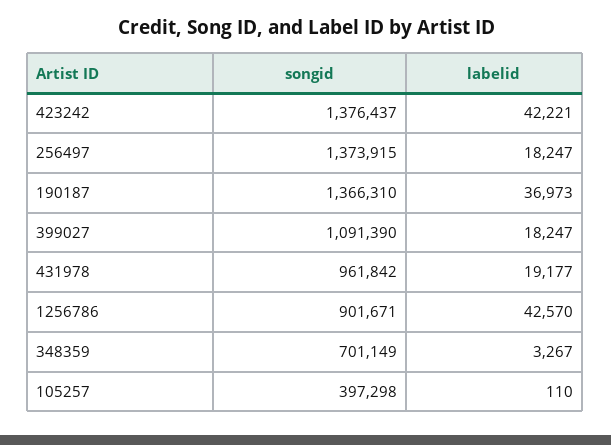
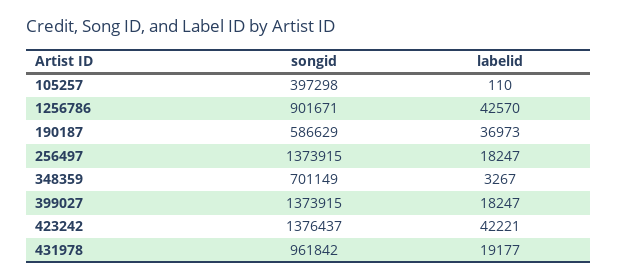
songid, 190187: 1366310 -> 586629
songid, 399027: 1091390 -> 1373915

